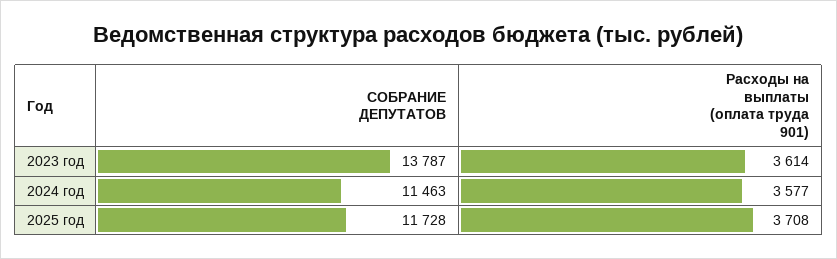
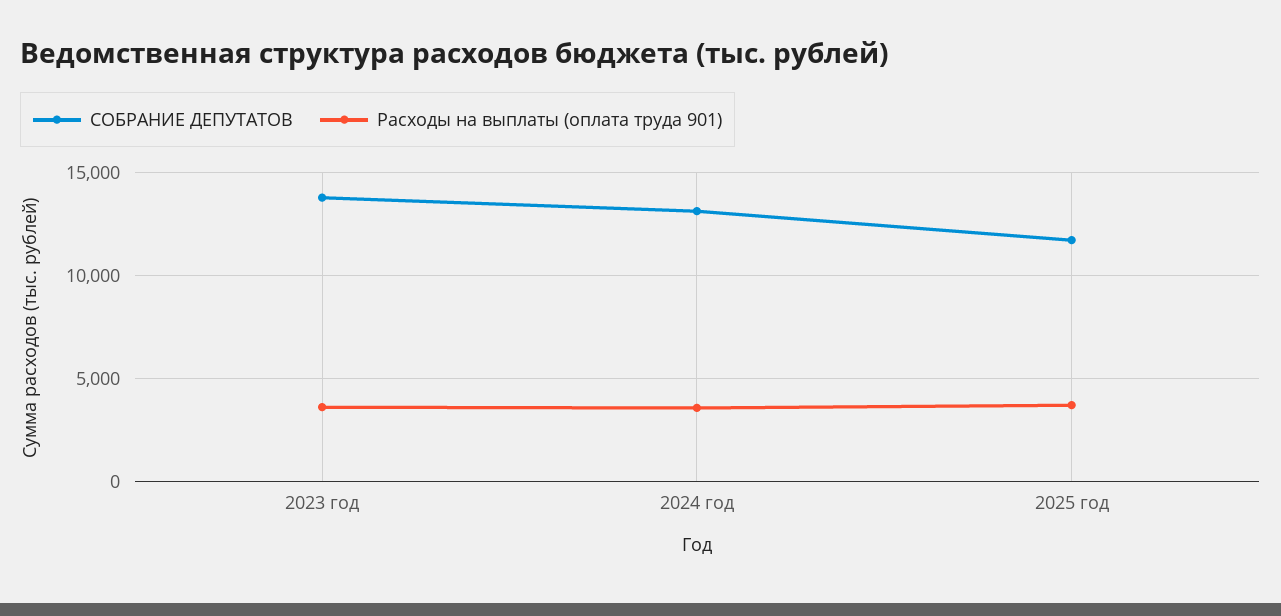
СОБРАНИЕ ДЕПУТАТОВ, 2024 год: 11463 -> 13000

